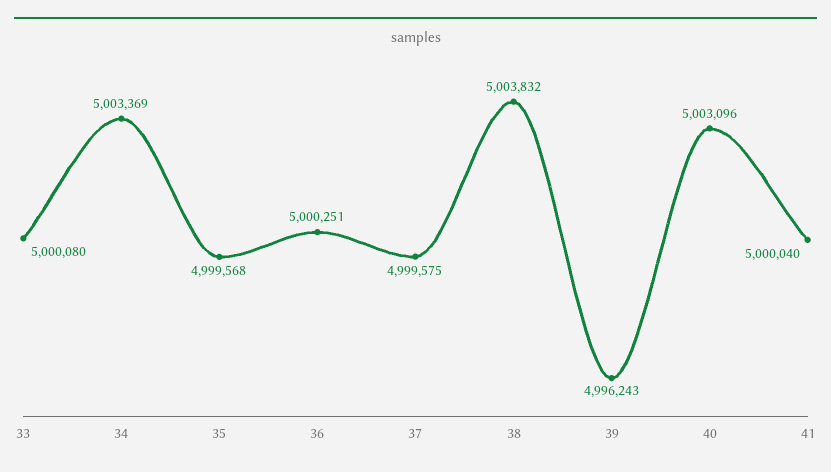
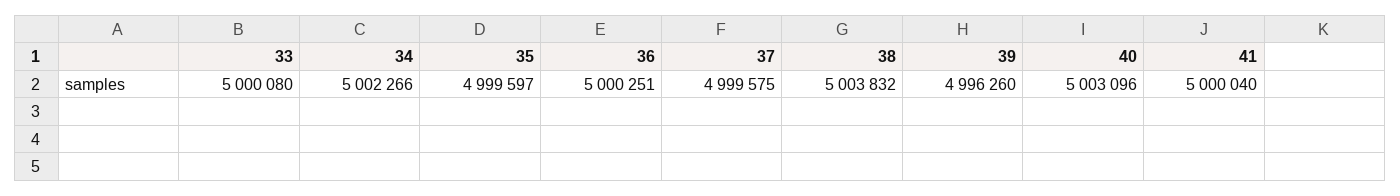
34: 5003369 -> 5002266
35: 4999568 -> 4999597
39: 4996243 -> 4996260

